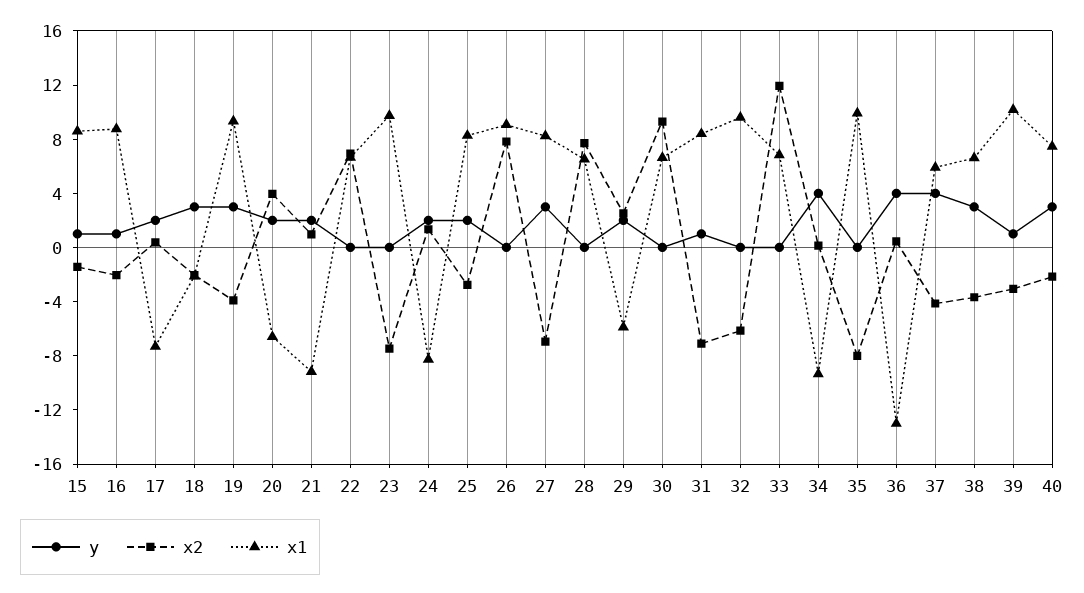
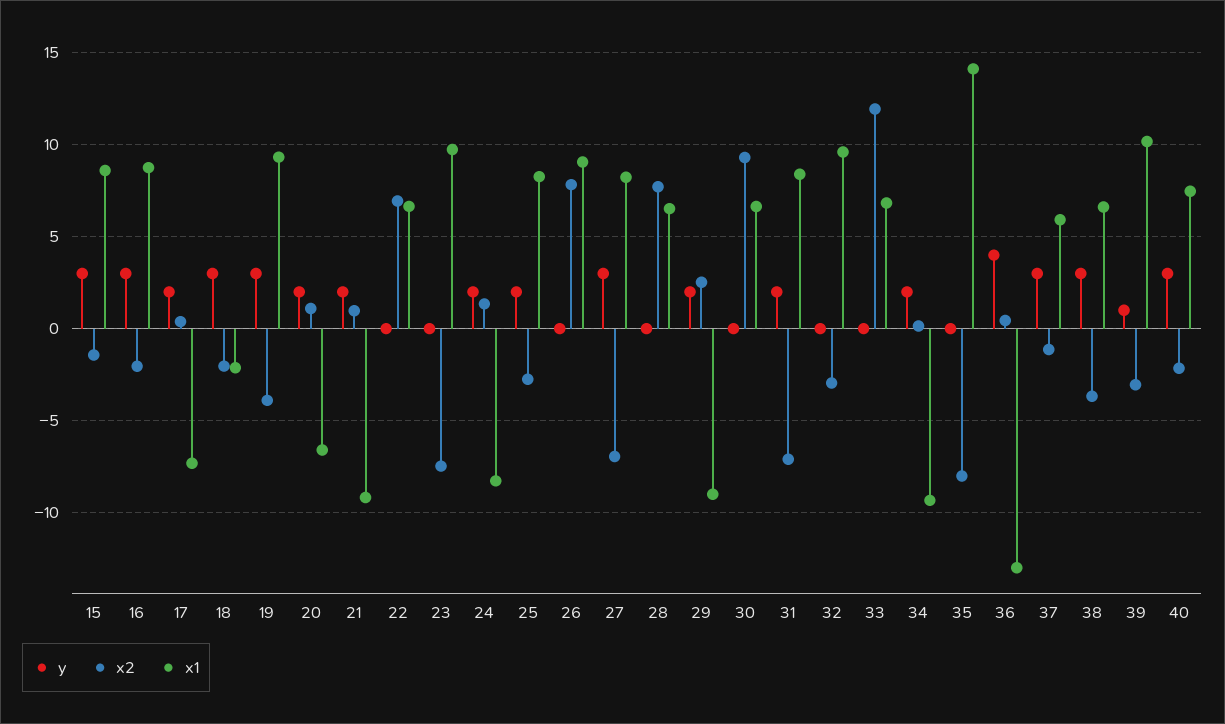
y, 15: 1 -> 3
y, 16: 1 -> 3
x2, 20: 4 -> 1
x1, 29: -6 -> -9
y, 31: 1 -> 2
x2, 32: -6 -> -3
y, 34: 4 -> 2
x1, 35: 10 -> 14
y, 37: 4 -> 3
x2, 37: -4 -> -1

